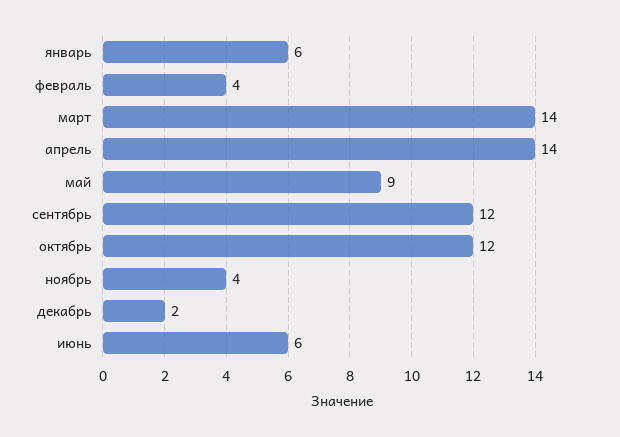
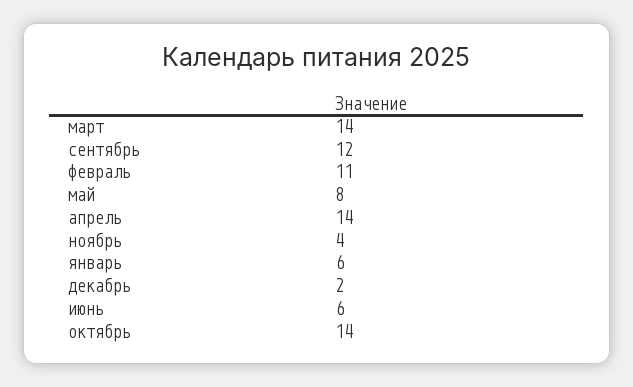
февраль: 4 -> 11
май: 9 -> 8
октябрь: 12 -> 14

